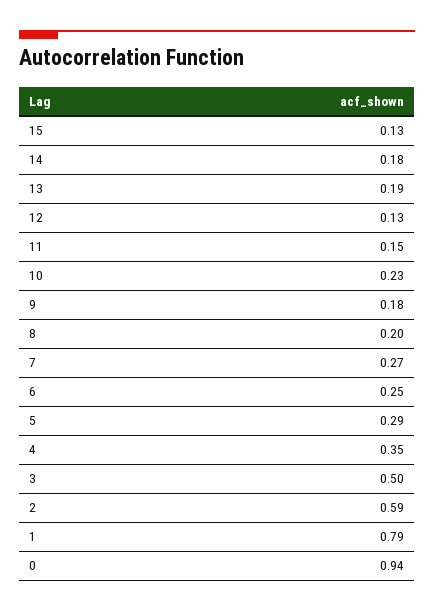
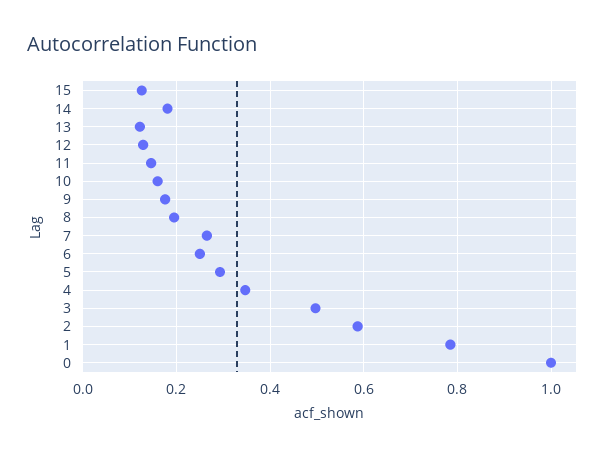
13: 0.19 -> 0.12
10: 0.23 -> 0.16
0: 0.94 -> 1

